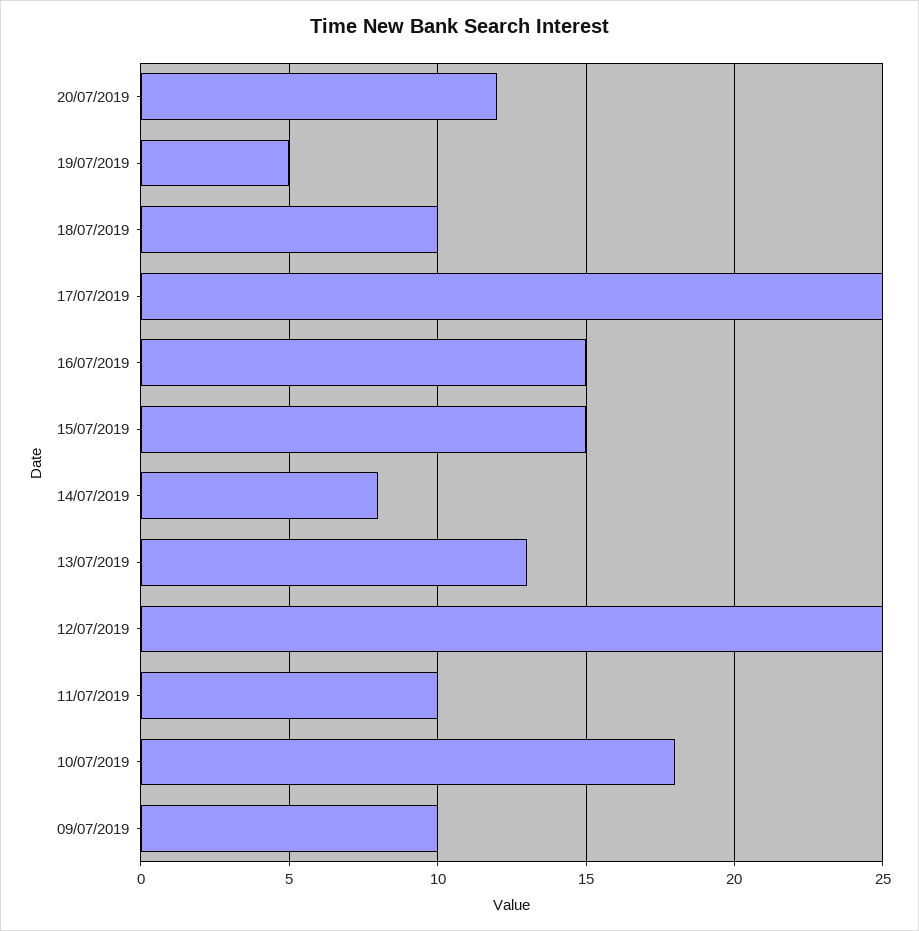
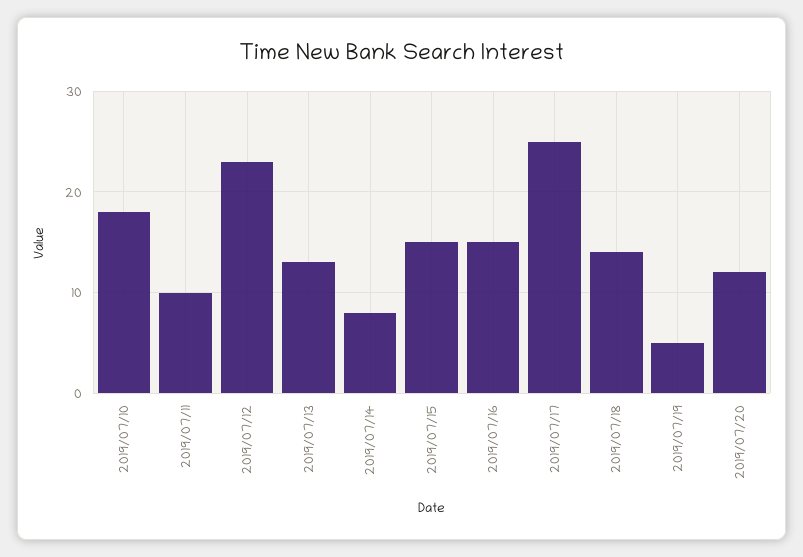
18/07/2019: 10 -> 14
12/07/2019: 25 -> 23
09/07/2019: 10 -> none

